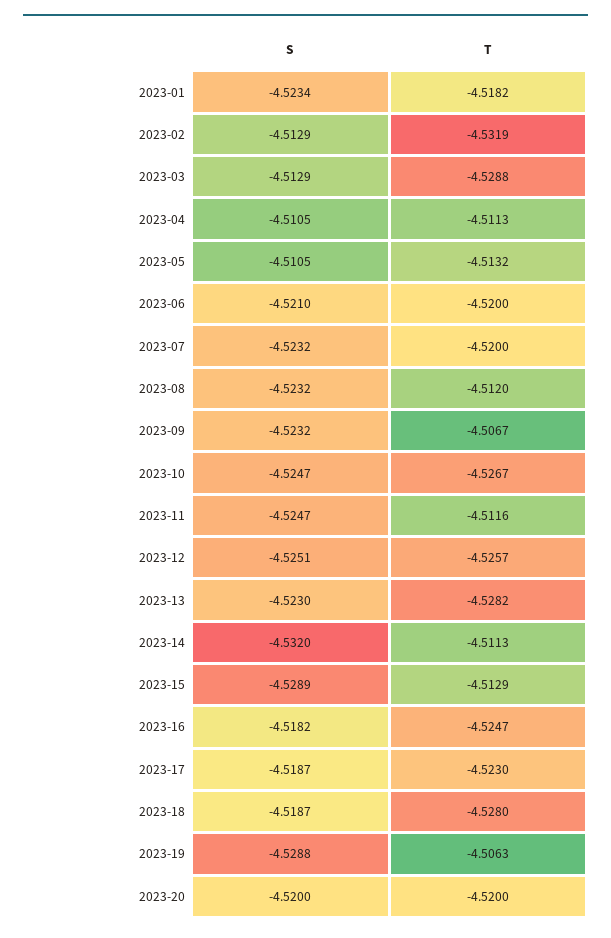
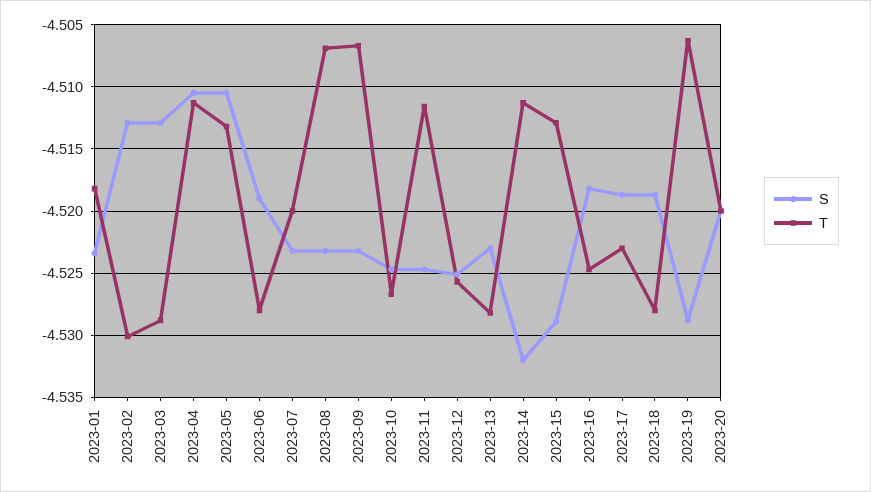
T, 2023-02: -4.5319 -> -4.53
S, 2023-06: -4.521 -> -4.519
T, 2023-06: -4.52 -> -4.528
T, 2023-08: -4.512 -> -4.507

